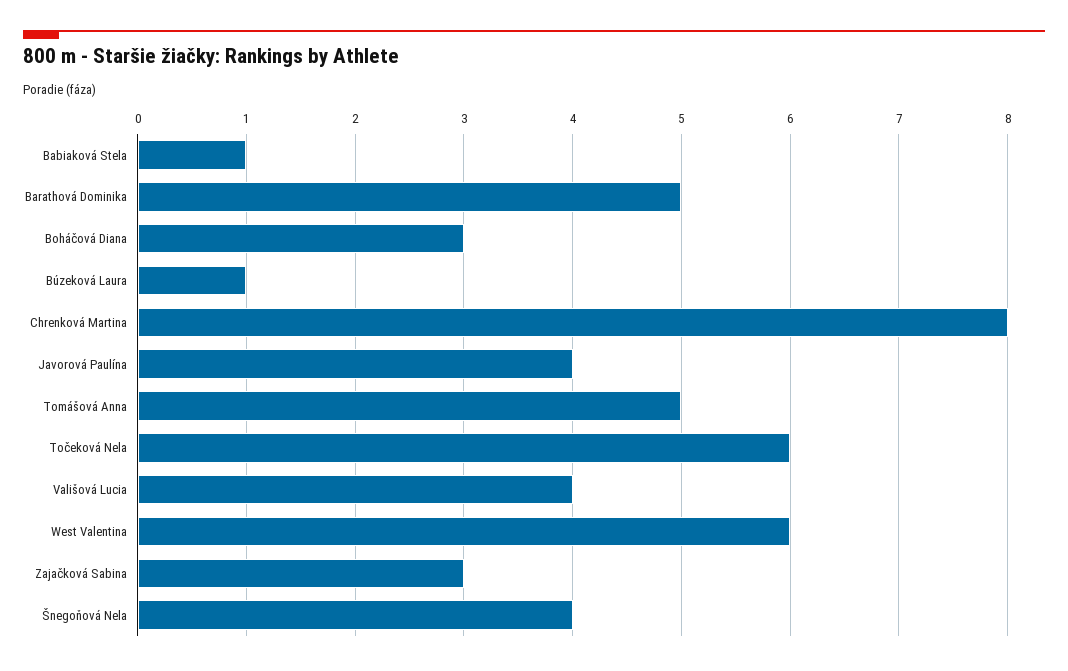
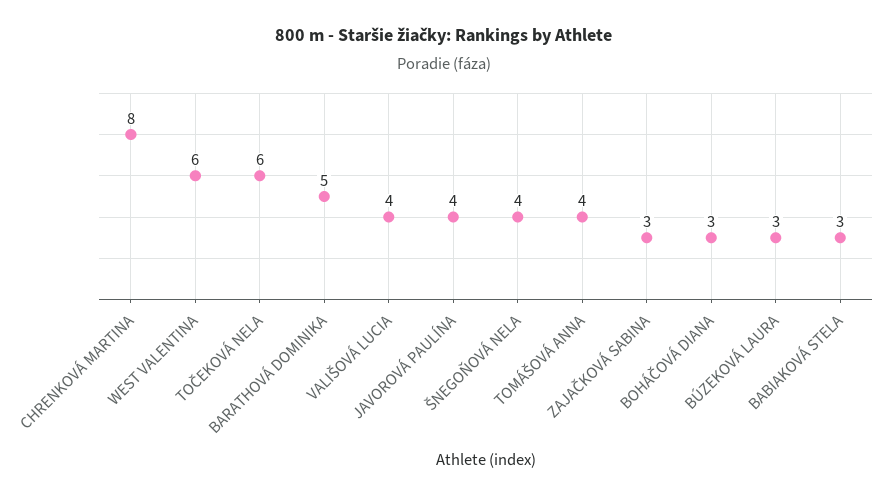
Babiaková Stela: 1 -> 3
Búzeková Laura: 1 -> 3
Tomášová Anna: 5 -> 4

